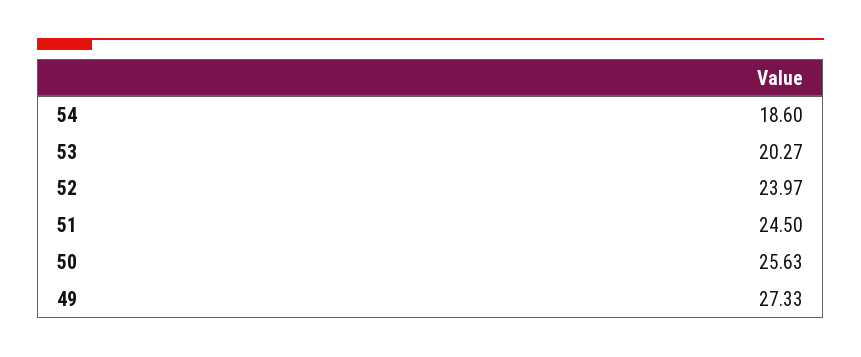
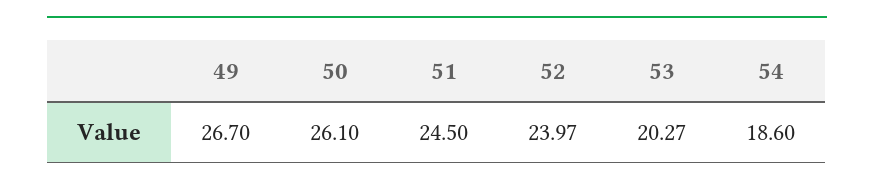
50: 25.63 -> 26.1
49: 27.33 -> 26.7

